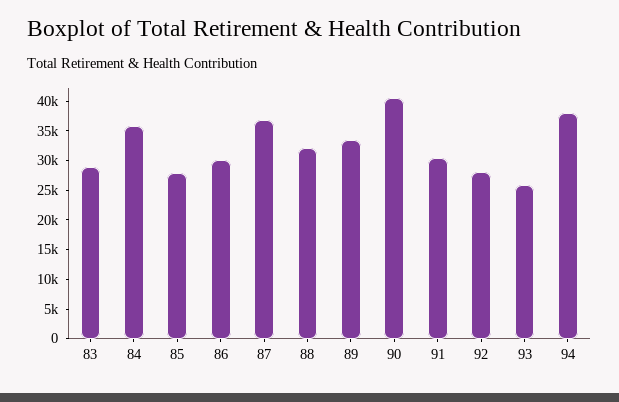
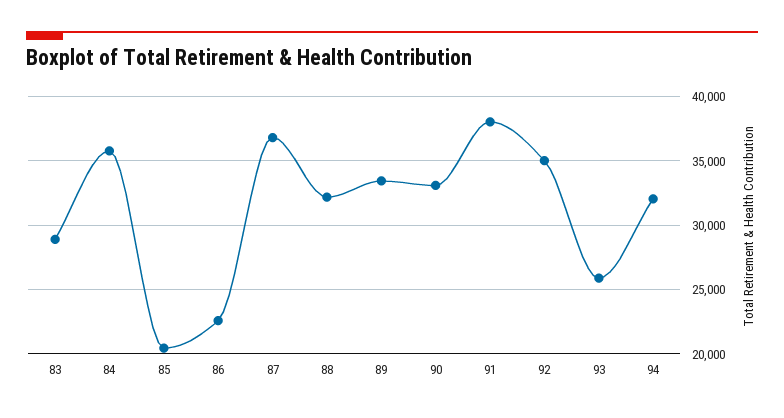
85: 27500 -> 20500
86: 30000 -> 22500
90: 40000 -> 33000
91: 30000 -> 38000
92: 27500 -> 35000
94: 37500 -> 32000

